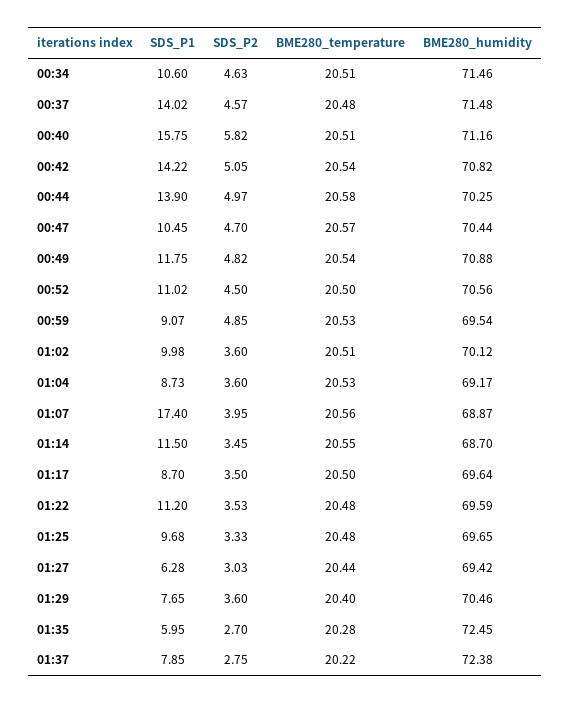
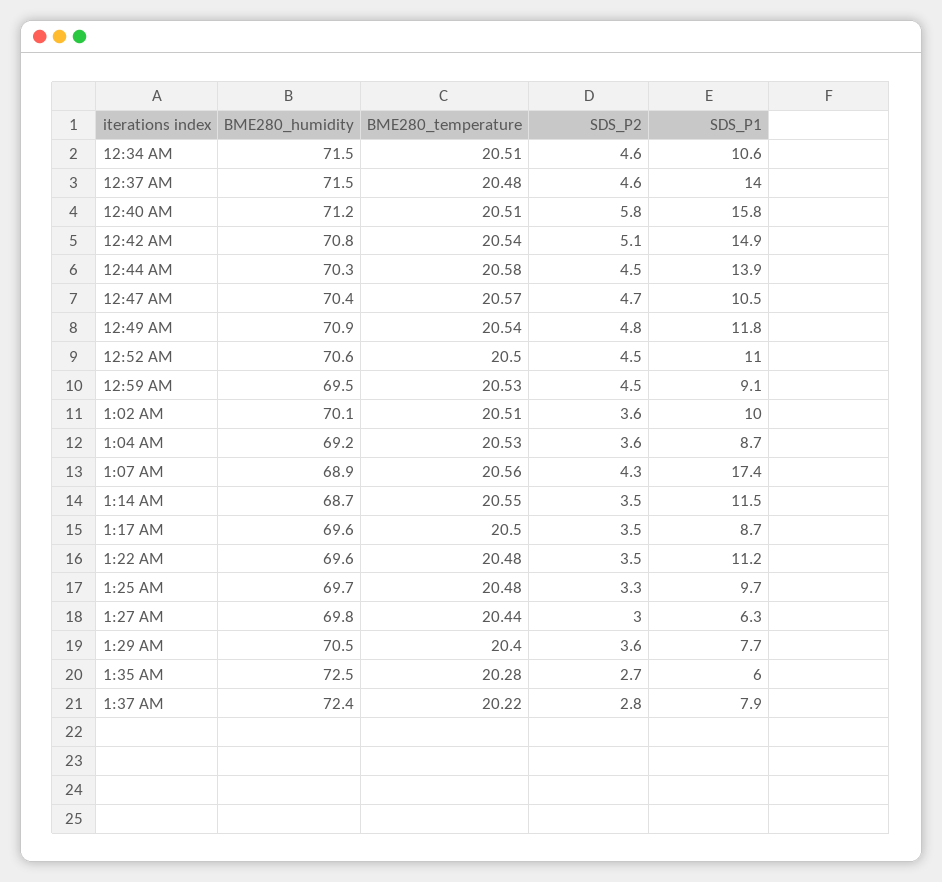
SDS_P1, 00:42: 14.22 -> 14.9
SDS_P2, 00:44: 4.97 -> 4.5
SDS_P2, 00:59: 4.85 -> 4.5
SDS_P2, 01:07: 3.95 -> 4.3
BME280_humidity, 01:27: 69.42 -> 69.8

